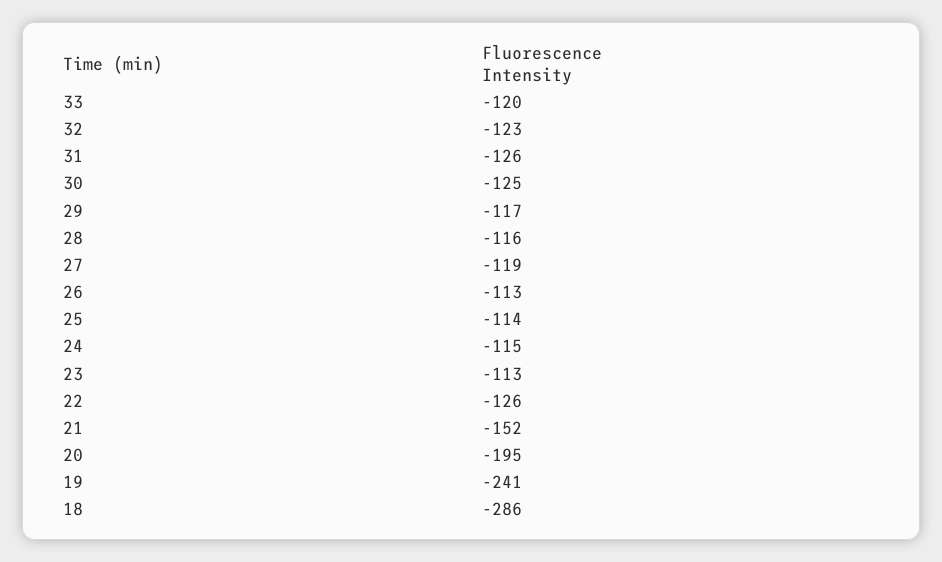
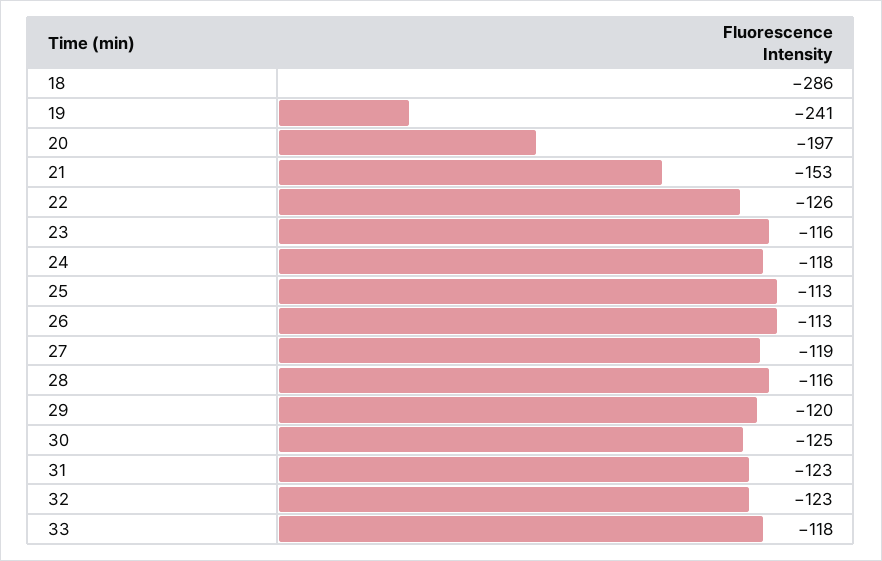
33: -120 -> -118
31: -126 -> -123
29: -117 -> -120
25: -114 -> -113
24: -115 -> -118
23: -113 -> -116
21: -152 -> -153
20: -195 -> -197

